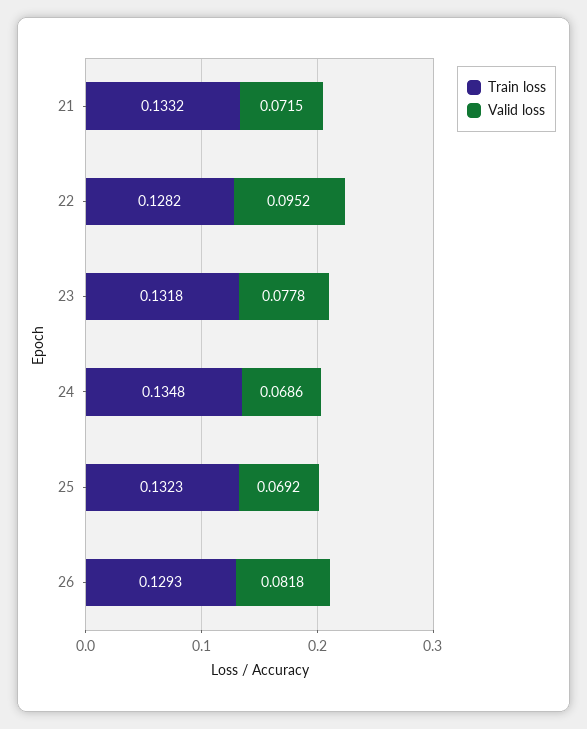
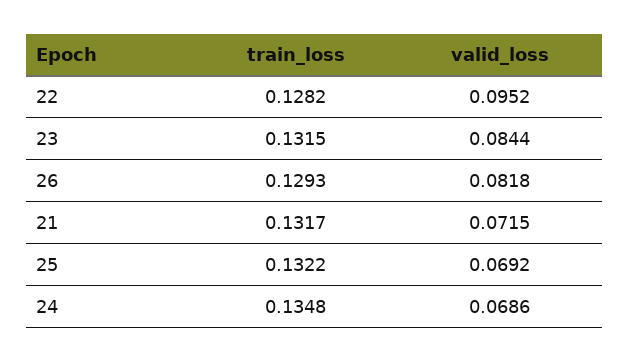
Train loss, 21: 0.1332 -> 0.1317
Train loss, 23: 0.1318 -> 0.1315
Valid loss, 23: 0.0778 -> 0.0844
Train loss, 25: 0.1323 -> 0.1322

